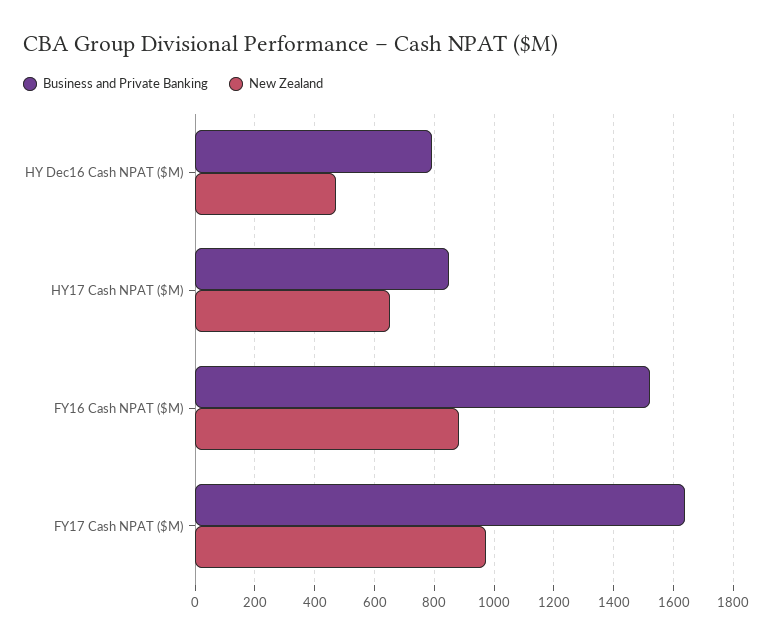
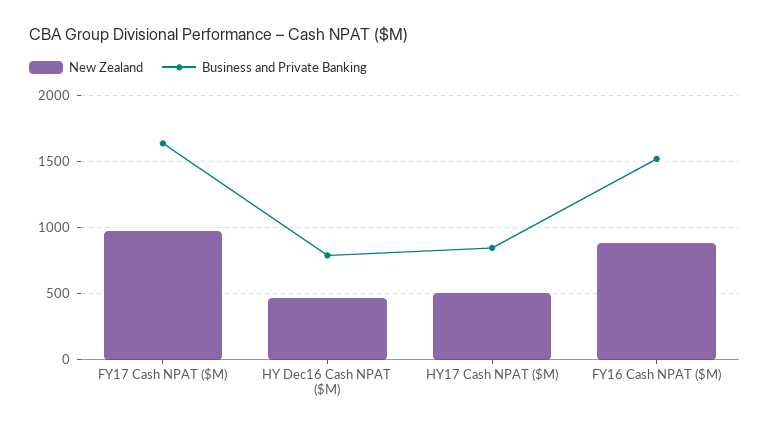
New Zealand, HY17 Cash NPAT ($M): 650 -> 500

